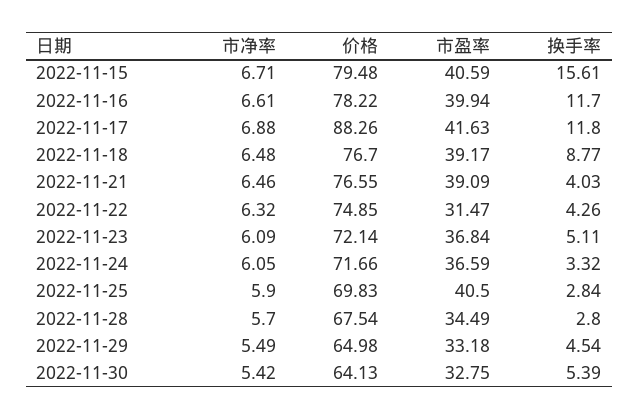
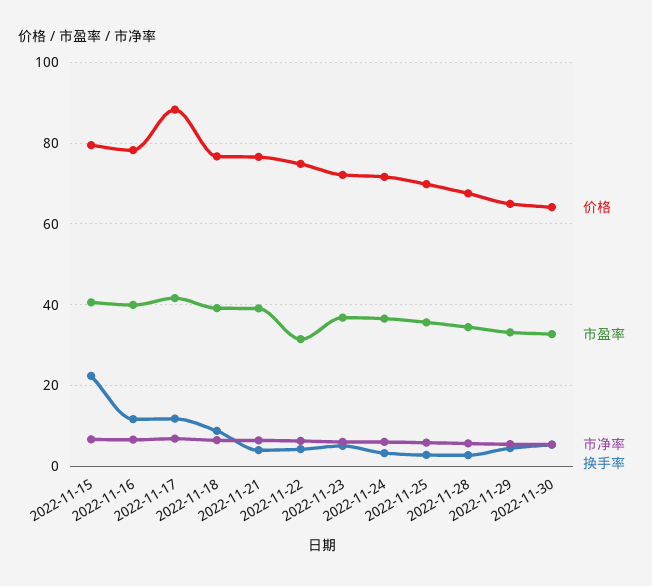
换手率, 2022-11-15: 15.61 -> 22
市盈率, 2022-11-25: 40.5 -> 36

